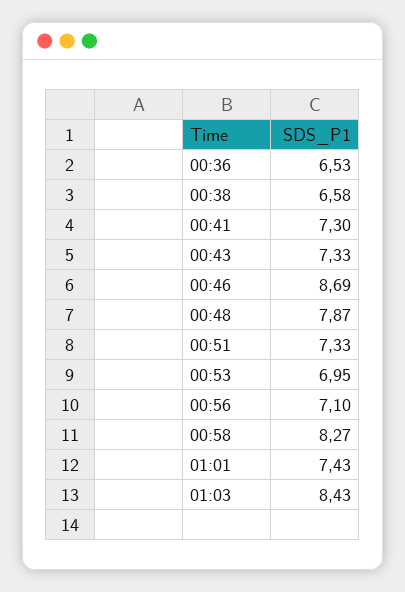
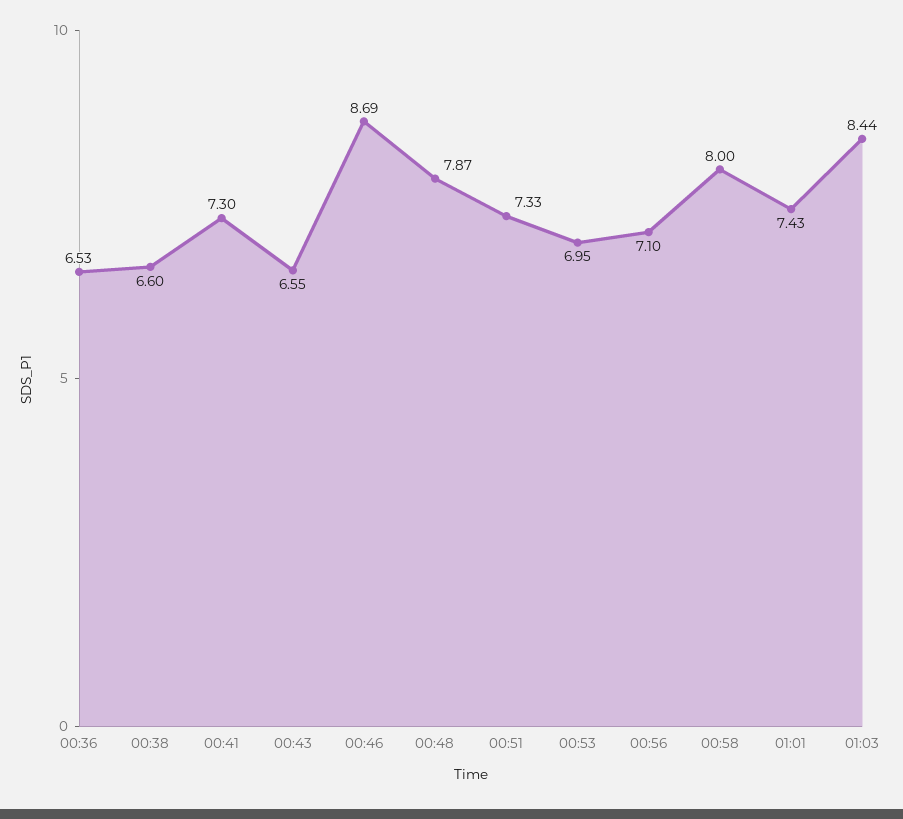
00:38: 6.58 -> 6.6
00:43: 7.33 -> 6.55
00:58: 8.27 -> 8
01:03: 8.43 -> 8.44

